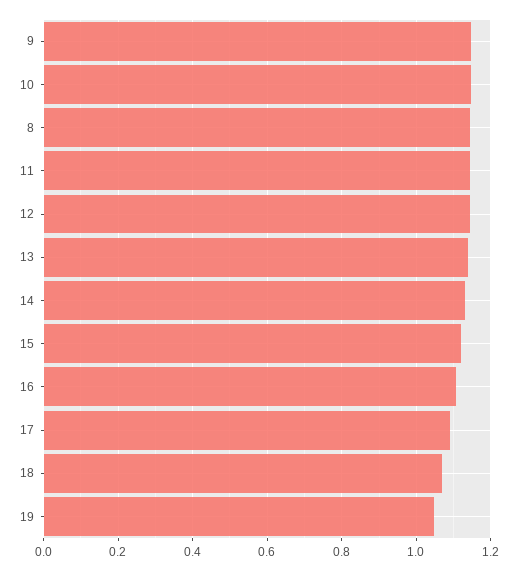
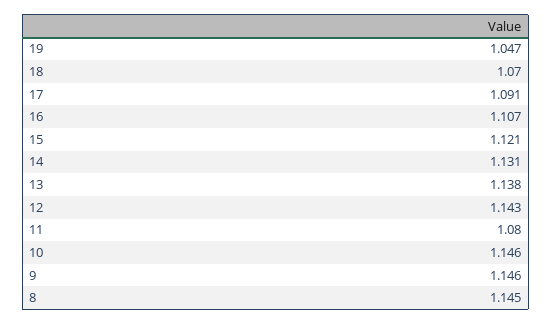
11: 1.14 -> 1.08

